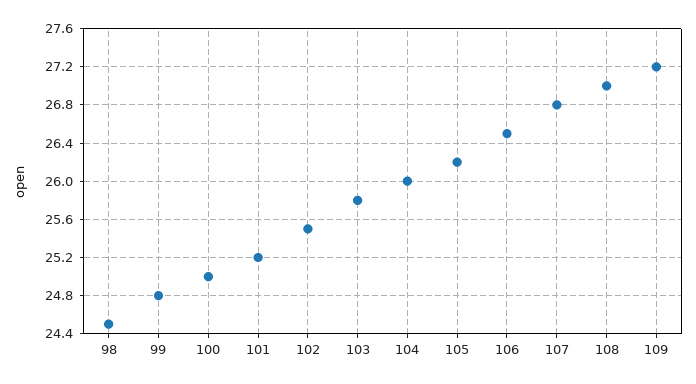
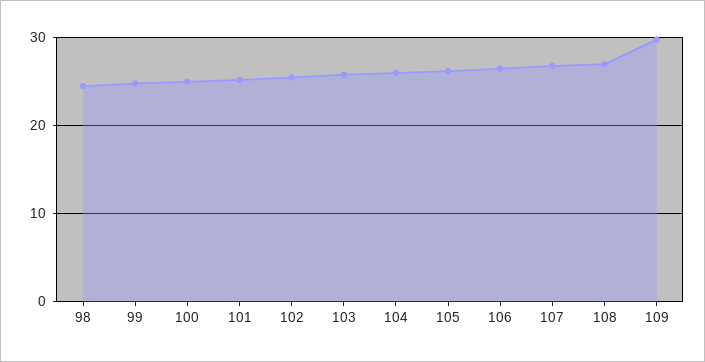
109: 27.2 -> 30

